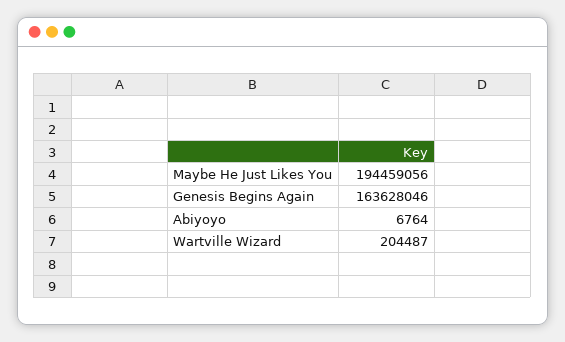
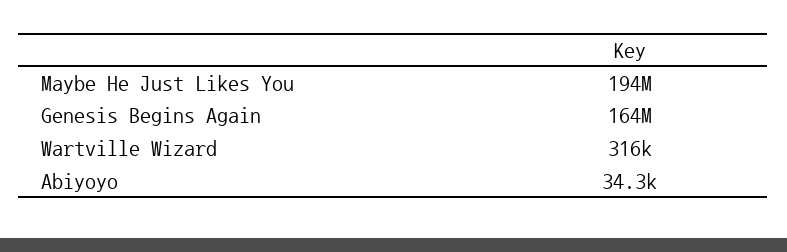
Abiyoyo: 6764 -> 34300
Wartville Wizard: 204487 -> 316000

